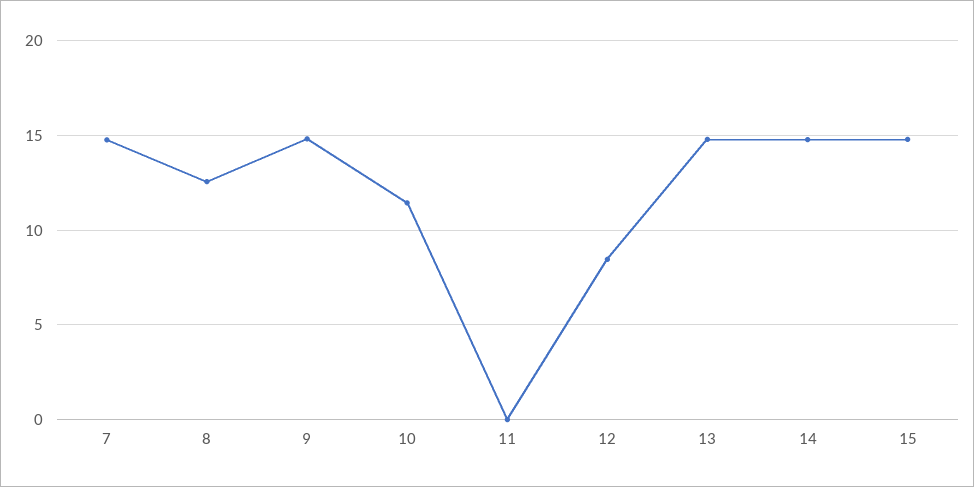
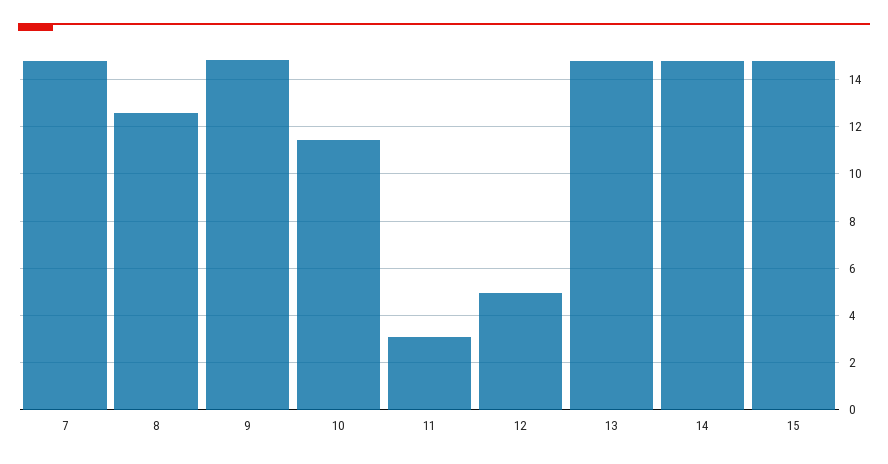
11: 0 -> 3
12: 8.5 -> 5

